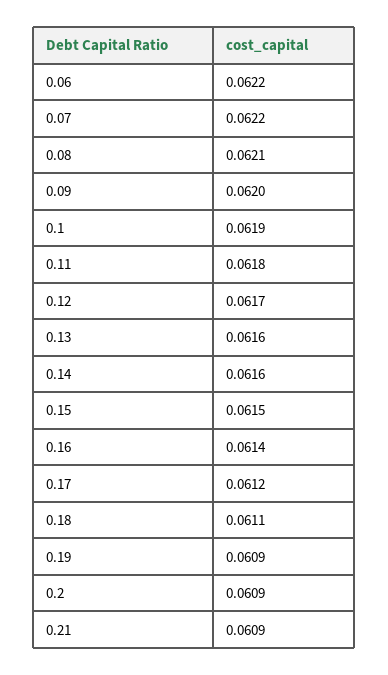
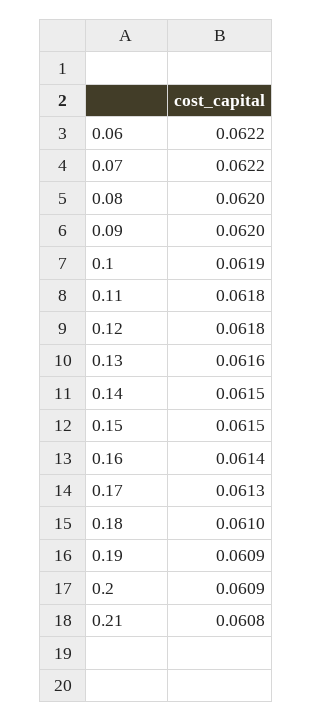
0.08: 0.0621 -> 0.062
0.12: 0.0617 -> 0.0618
0.14: 0.0616 -> 0.0615
0.17: 0.0612 -> 0.0613
0.18: 0.0611 -> 0.061
0.21: 0.0609 -> 0.0608

